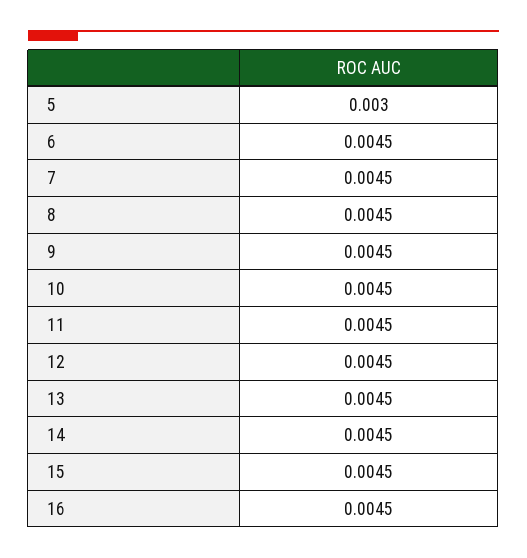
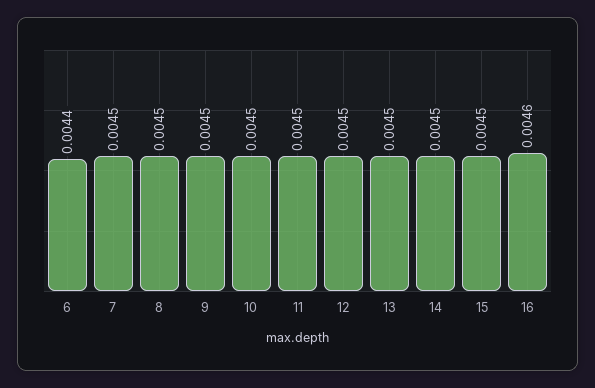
5: 0.003 -> none
6: 0.0045 -> 0.0044
16: 0.0045 -> 0.0046

